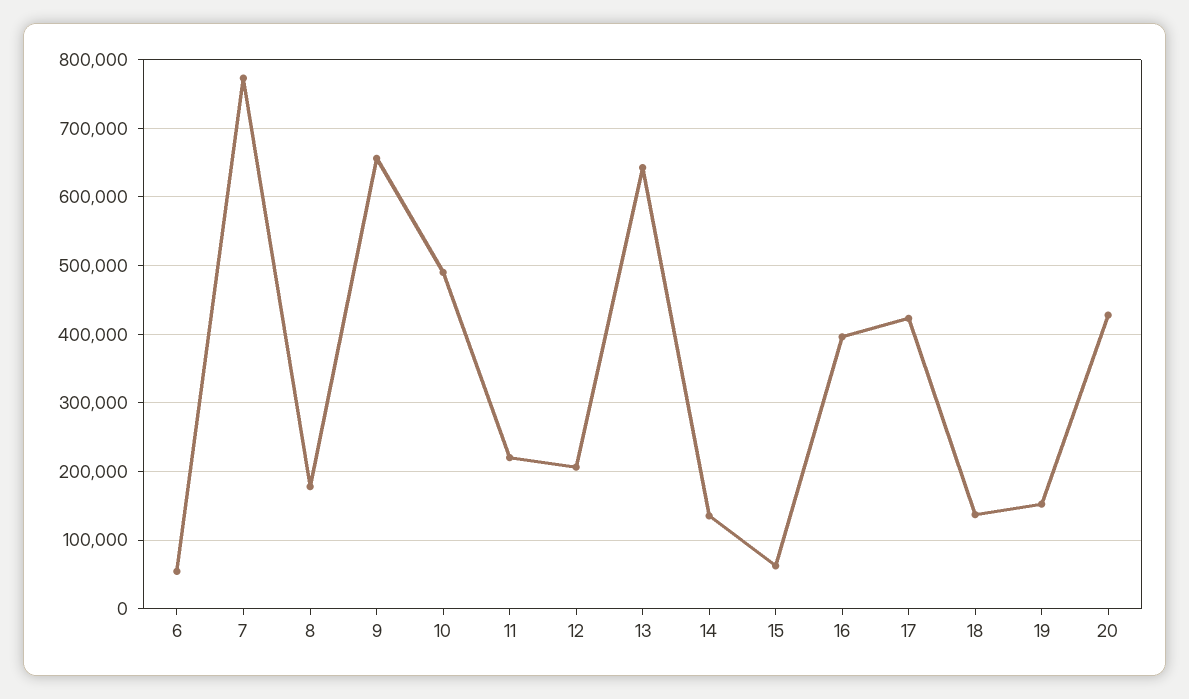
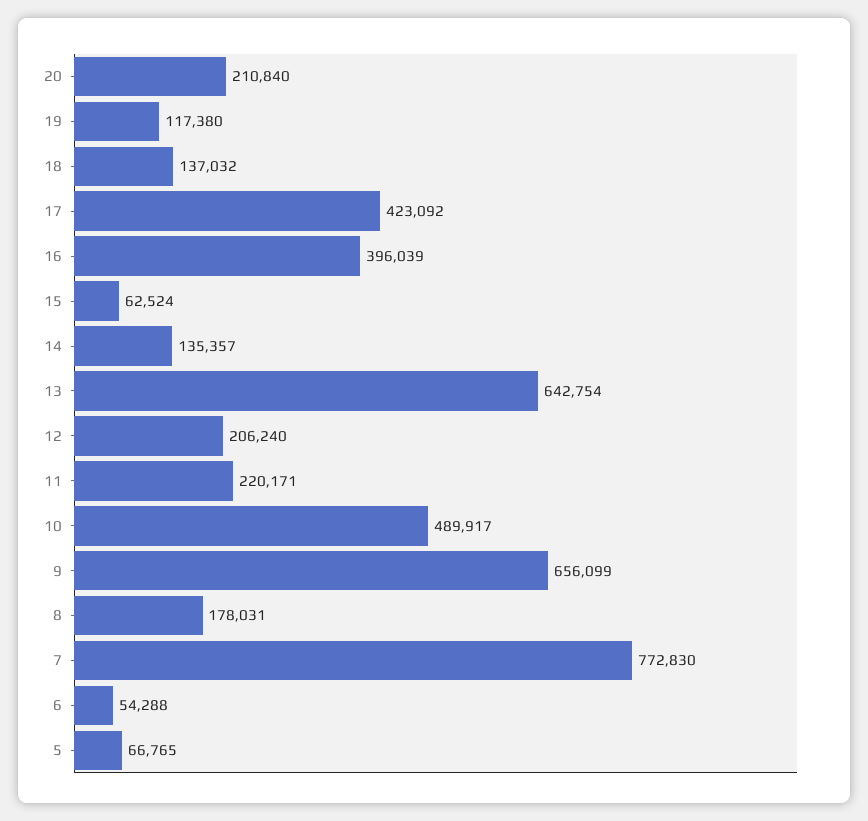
19: 150000 -> 117380
20: 430000 -> 210840
5: none -> 66765

